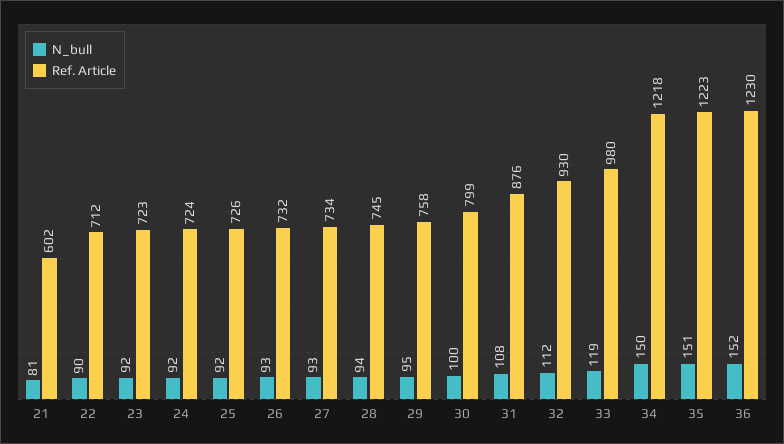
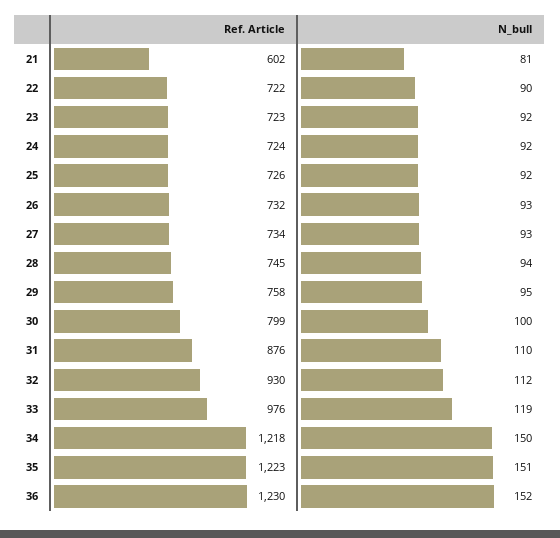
Ref. Article, 22: 712 -> 722
N_bull, 31: 108 -> 110
Ref. Article, 33: 980 -> 976

